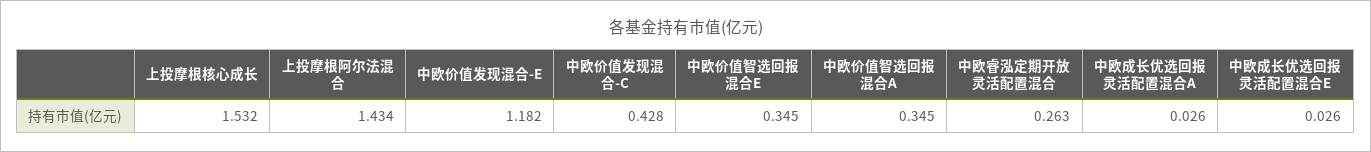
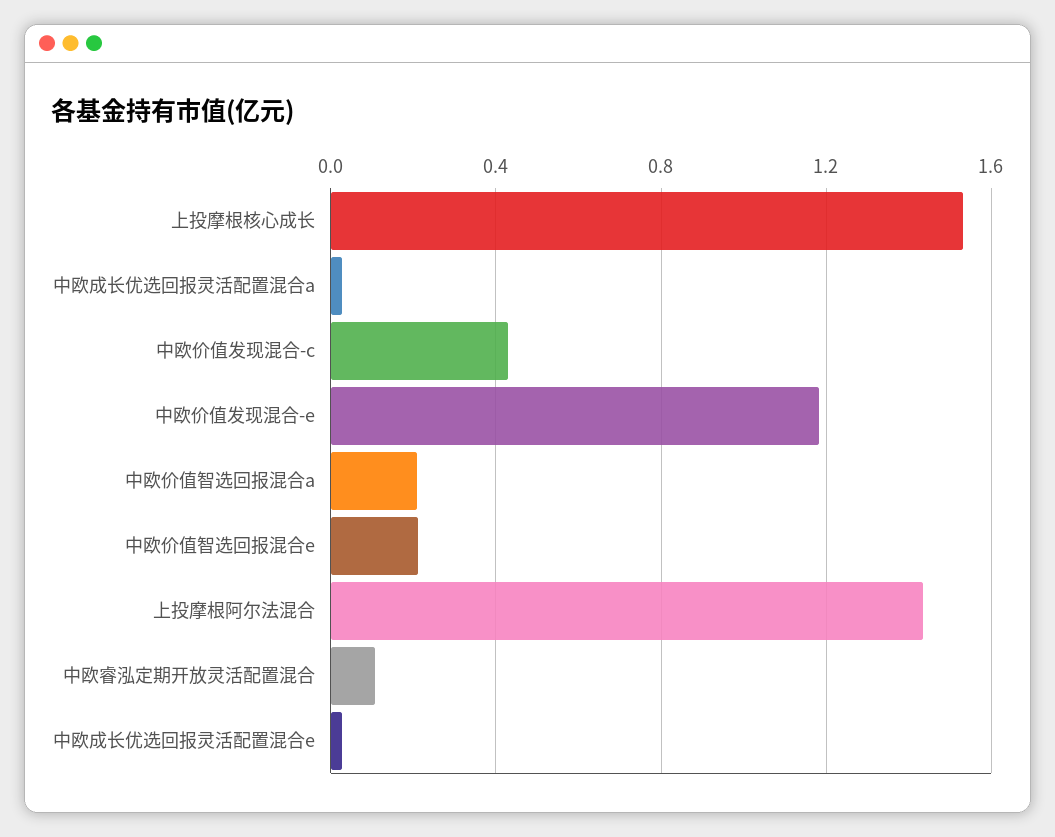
中欧价值智选回报混合E: 0.345 -> 0.2
中欧价值智选回报混合A: 0.345 -> 0.2
中欧睿泓定期开放灵活配置混合: 0.263 -> 0.1

